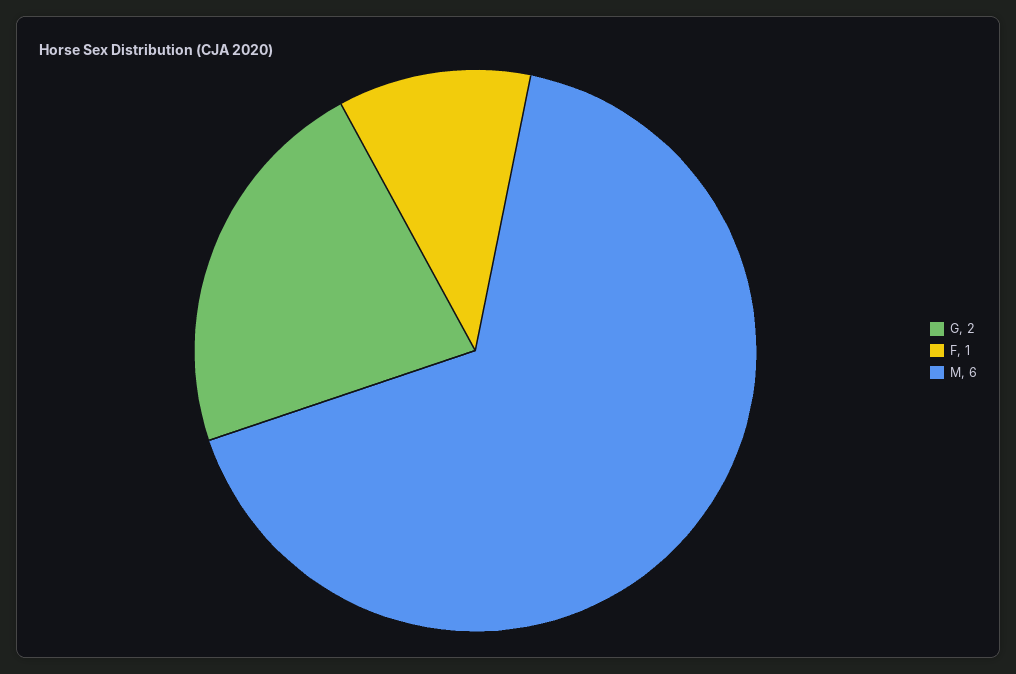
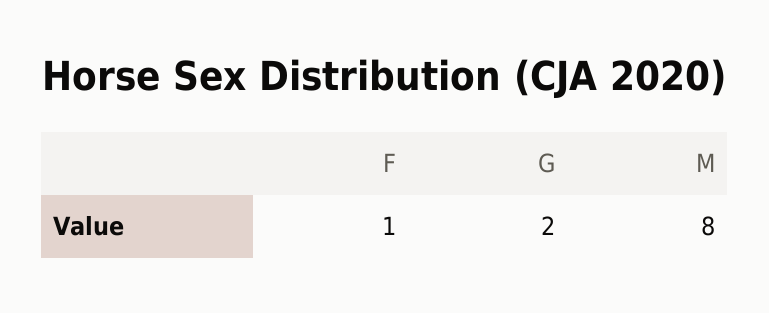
M: 6 -> 8

